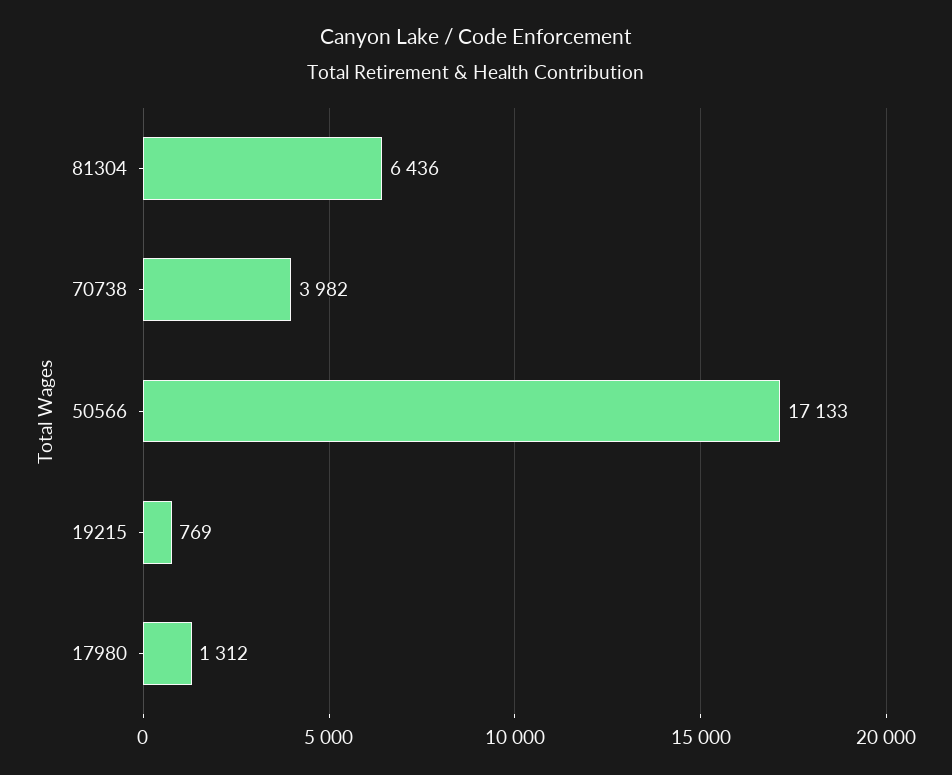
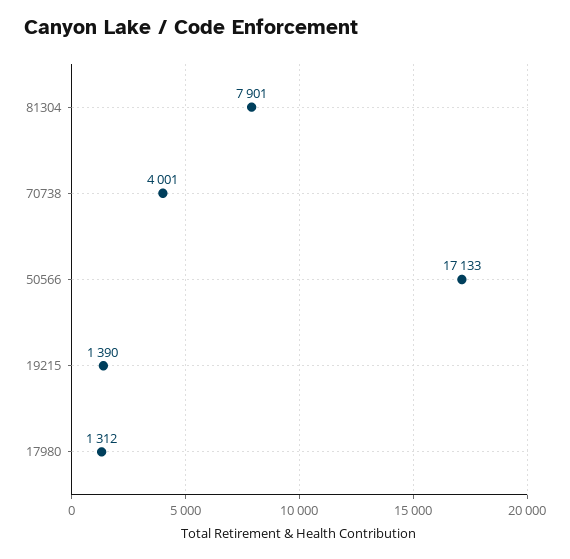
81304: 6436 -> 7901
70738: 3982 -> 4001
19215: 769 -> 1390

